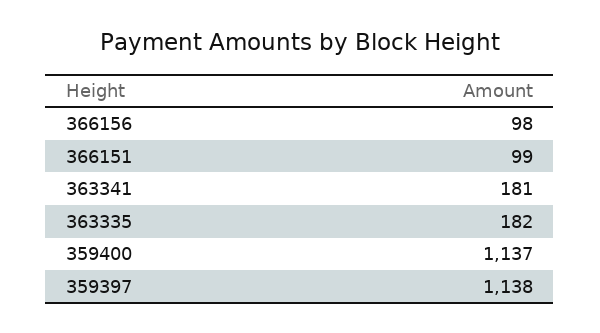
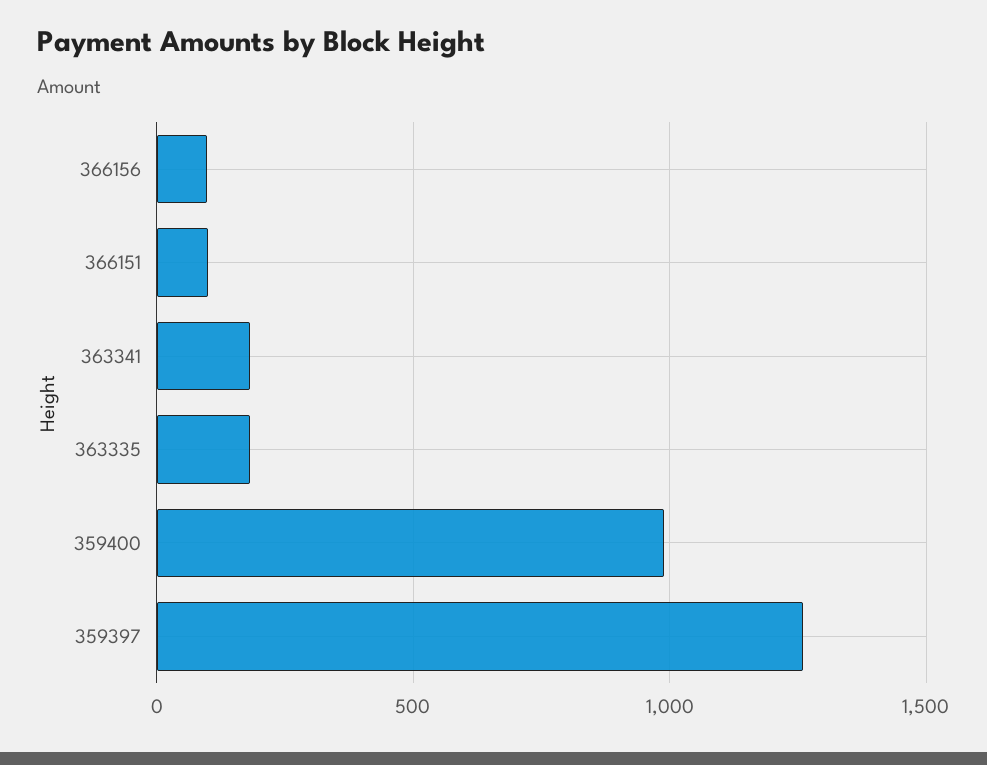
359400: 1137 -> 1000
359397: 1138 -> 1250

